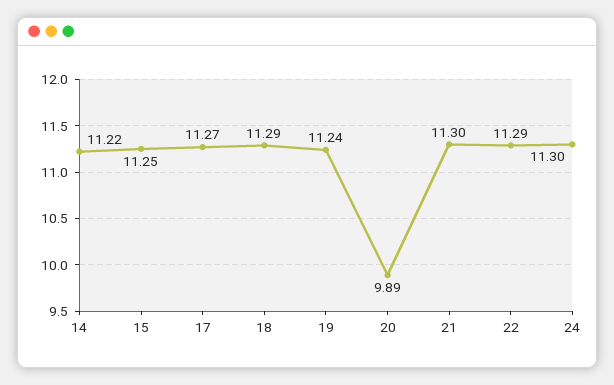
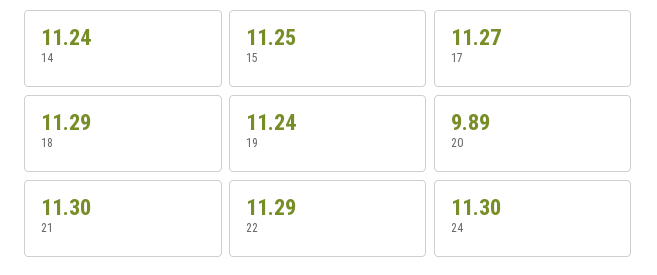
14: 11.22 -> 11.24

